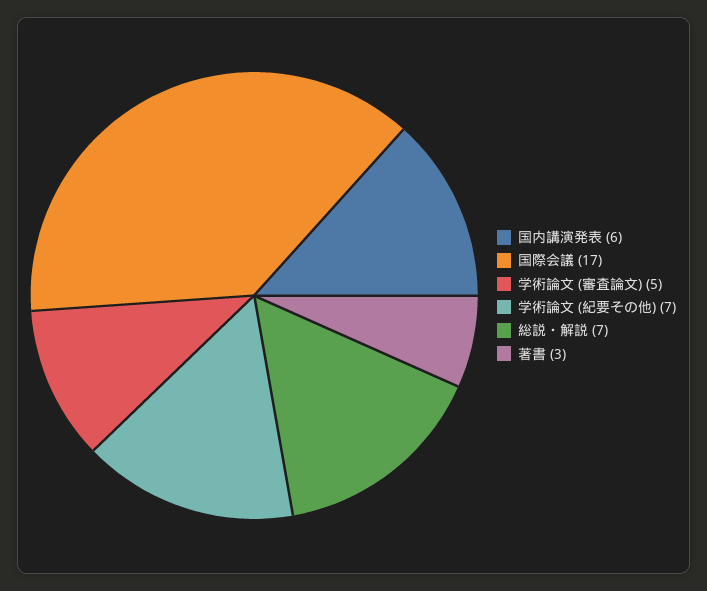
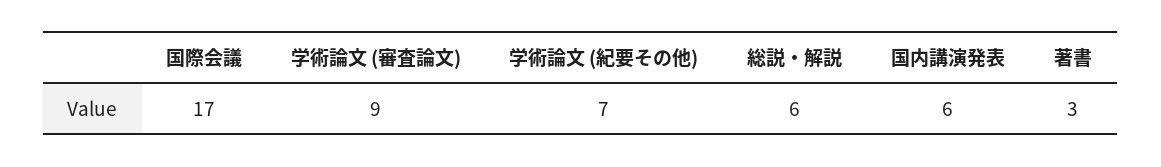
学術論文 (審査論文): 5 -> 9
総説・解説: 7 -> 6

